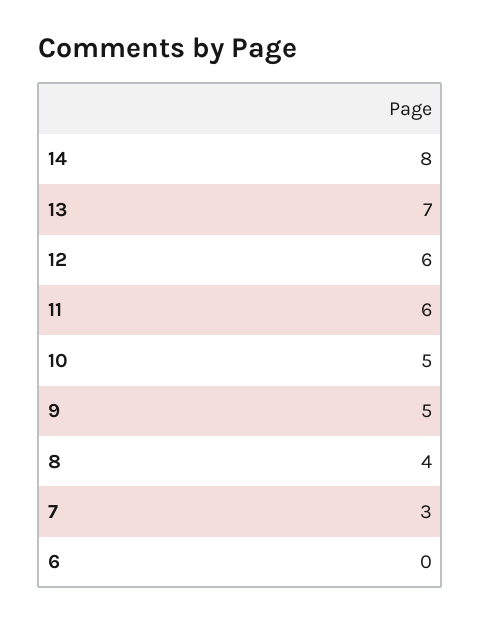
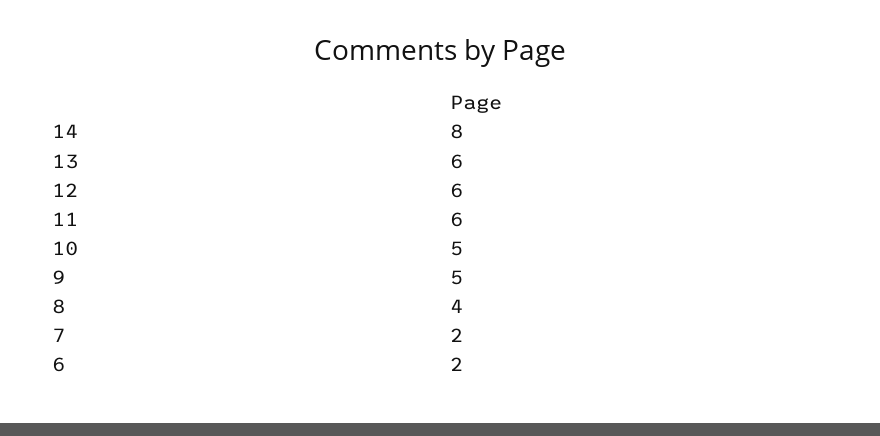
13: 7 -> 6
7: 3 -> 2
6: 0 -> 2

